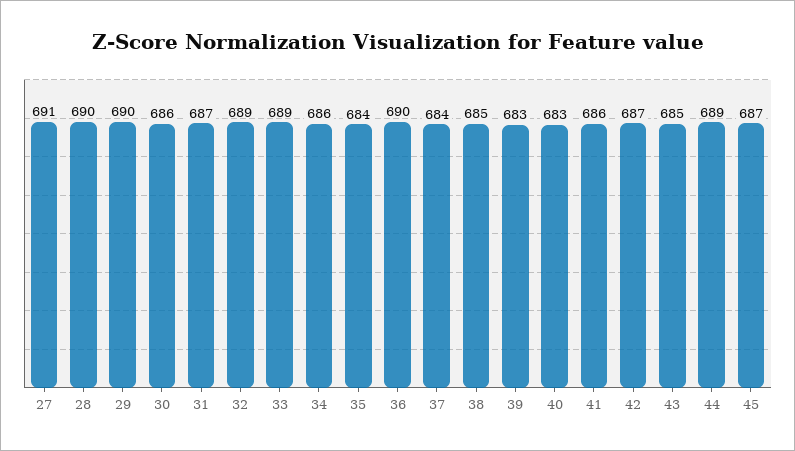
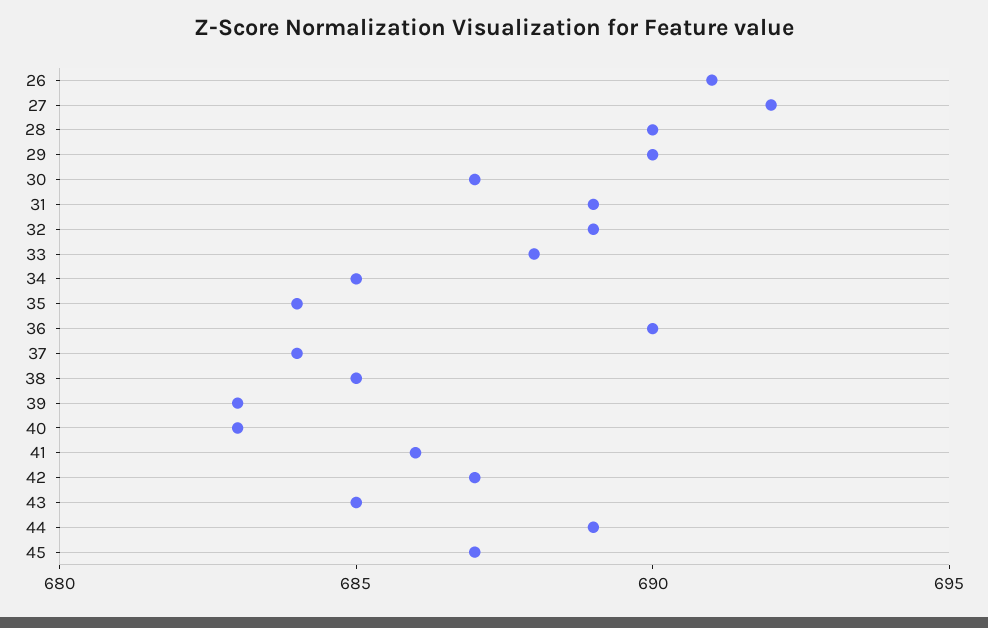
27: 691 -> 692
30: 686 -> 687
31: 687 -> 689
33: 689 -> 688
34: 686 -> 685
26: none -> 691

